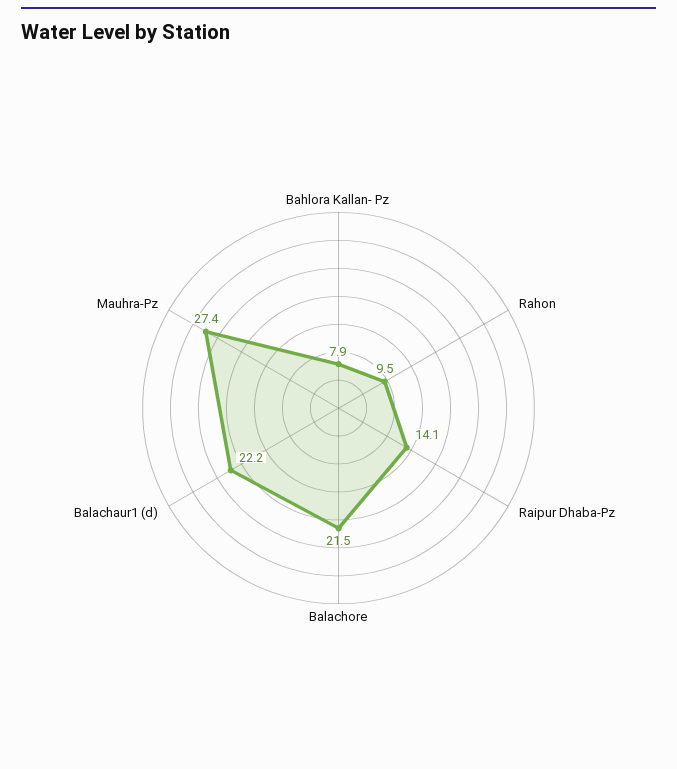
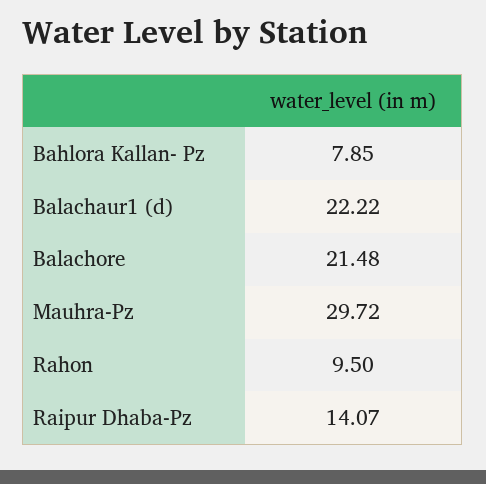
Mauhra-Pz: 27.4 -> 29.72

